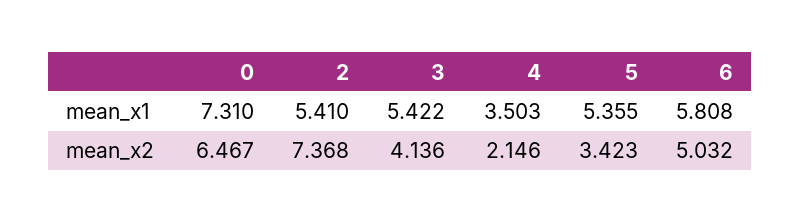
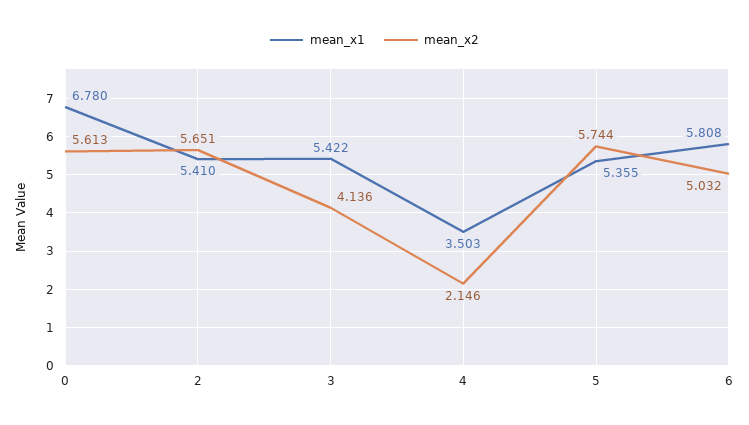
mean_x1, 0: 7.31 -> 6.78
mean_x2, 0: 6.467 -> 5.613
mean_x2, 2: 7.368 -> 5.651
mean_x2, 5: 3.423 -> 5.744

